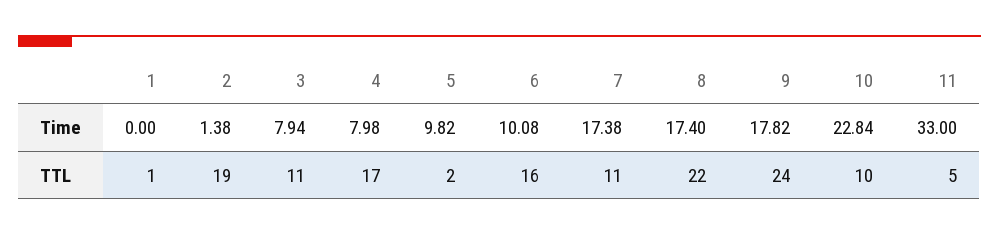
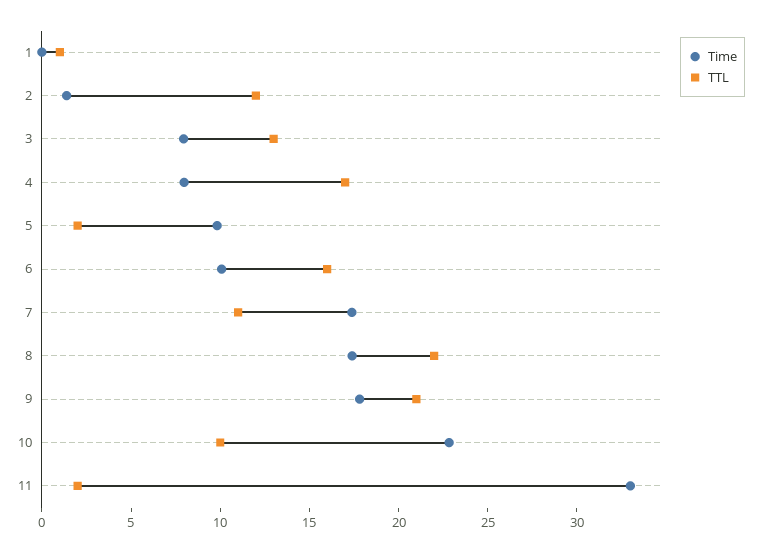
TTL, 2: 19 -> 12
TTL, 3: 11 -> 13
TTL, 9: 24 -> 21
TTL, 11: 5 -> 2

